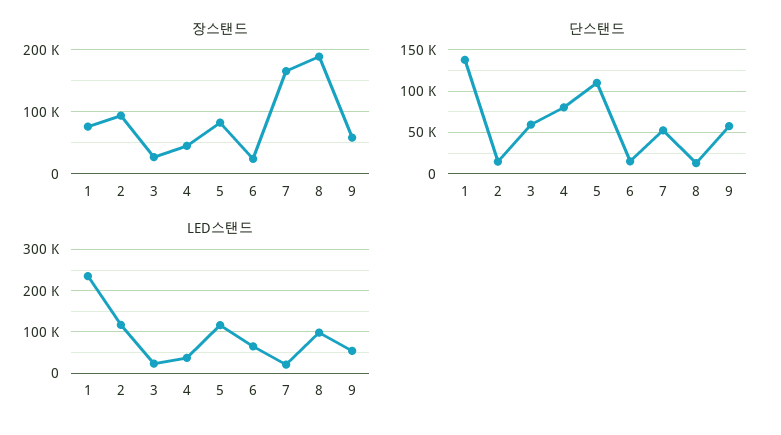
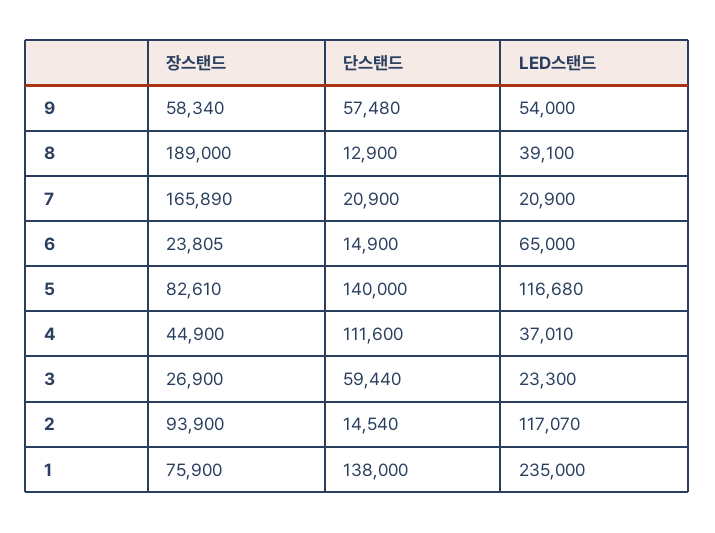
단스탠드, 4: 80000 -> 111600
단스탠드, 5: 110000 -> 140000
단스탠드, 7: 50000 -> 20900
LED스탠드, 8: 100000 -> 39100

